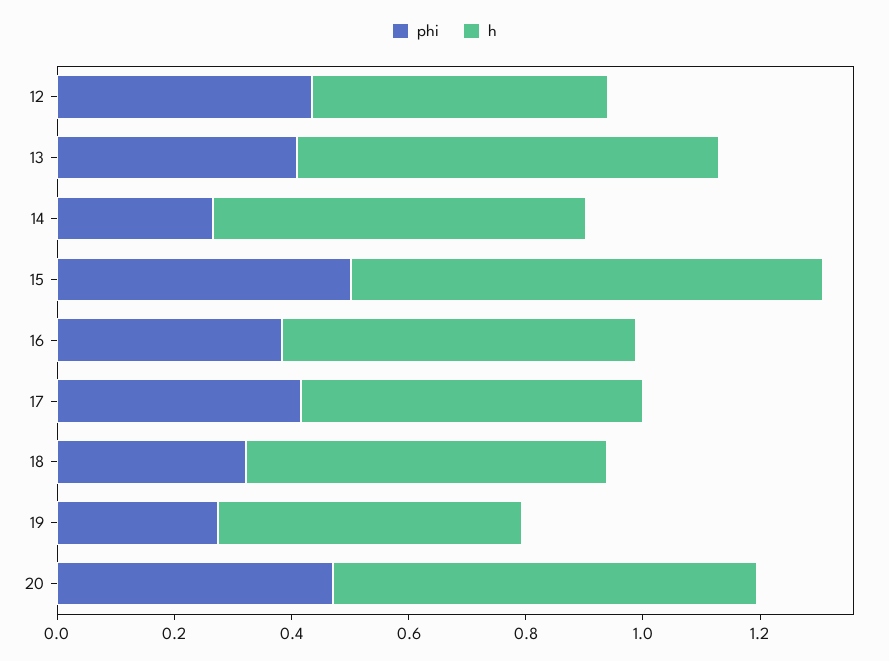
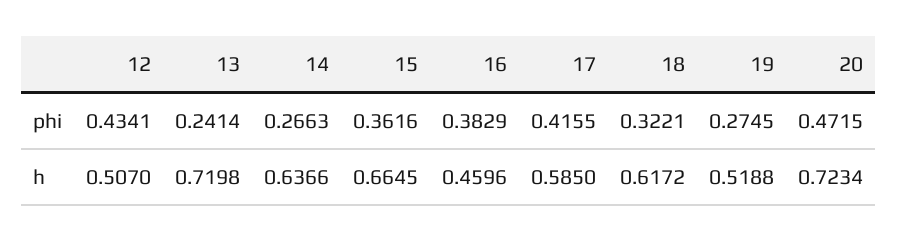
phi, 13: 0.4 -> 0.2414
phi, 15: 0.5 -> 0.3616
h, 15: 0.8 -> 0.6645
h, 16: 0.6 -> 0.4596

